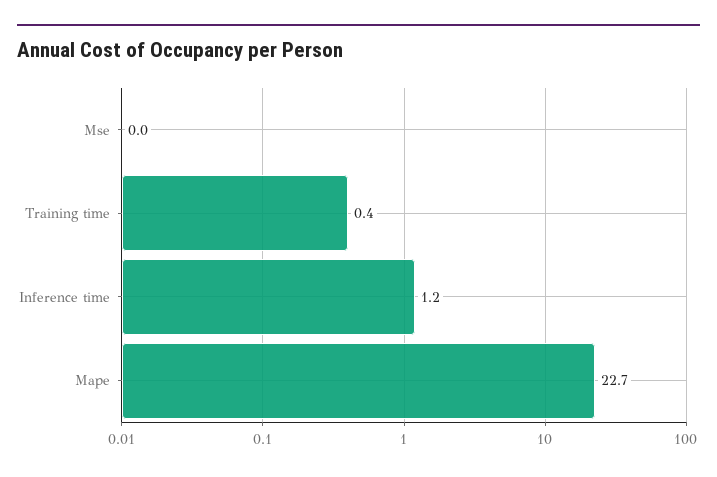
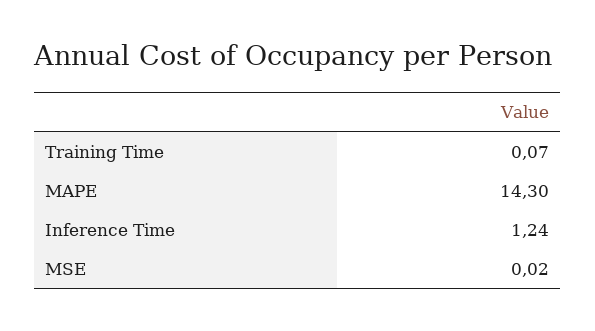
Training time: 0.4 -> 0.07
Mape: 22.7 -> 14.3

